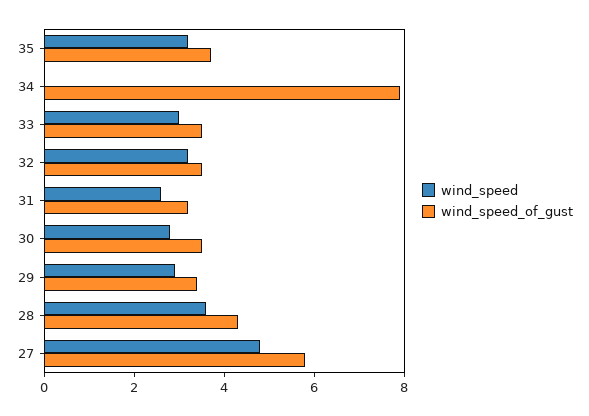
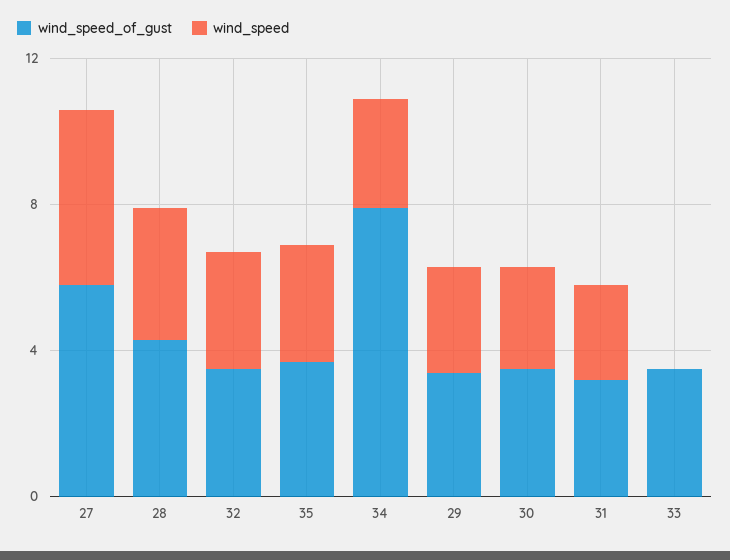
wind_speed, 34: 0 -> 3
wind_speed, 33: 3 -> 0

